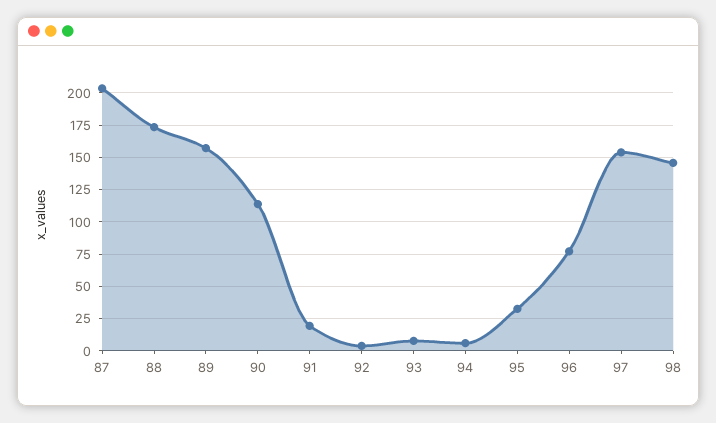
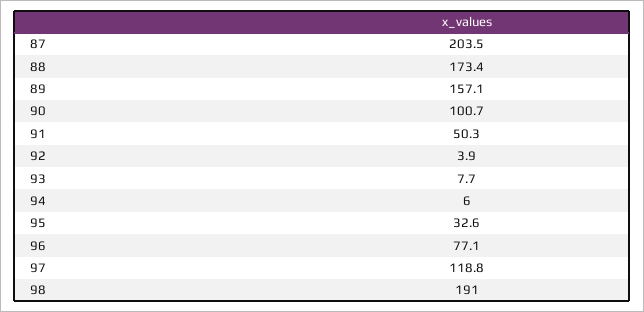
90: 115 -> 100.7
91: 20 -> 50.3
97: 155 -> 118.8
98: 145 -> 191

